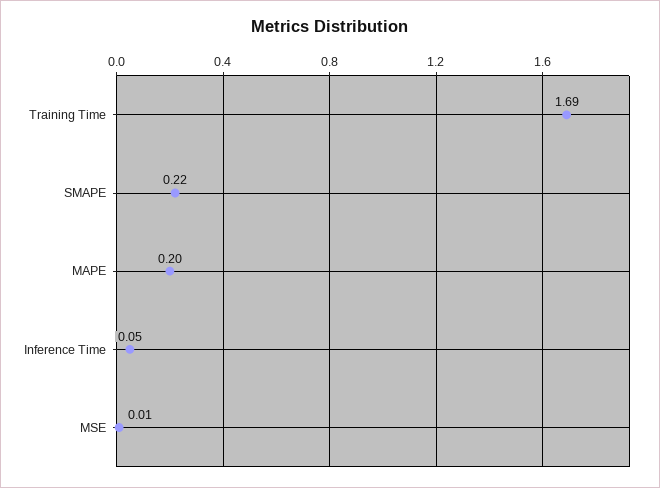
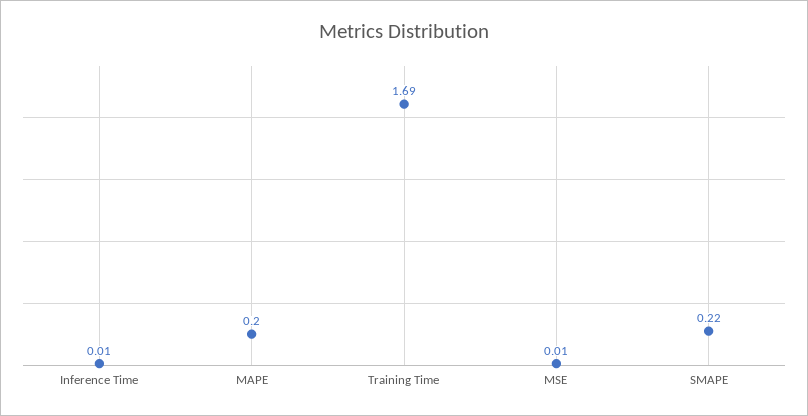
Inference Time: 0.05 -> 0.01

